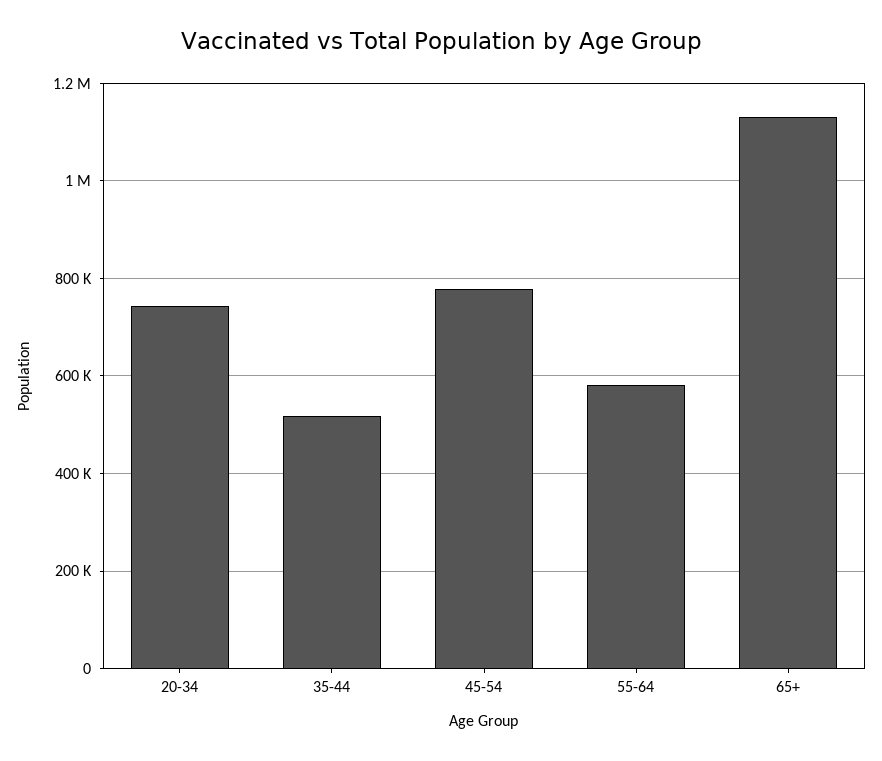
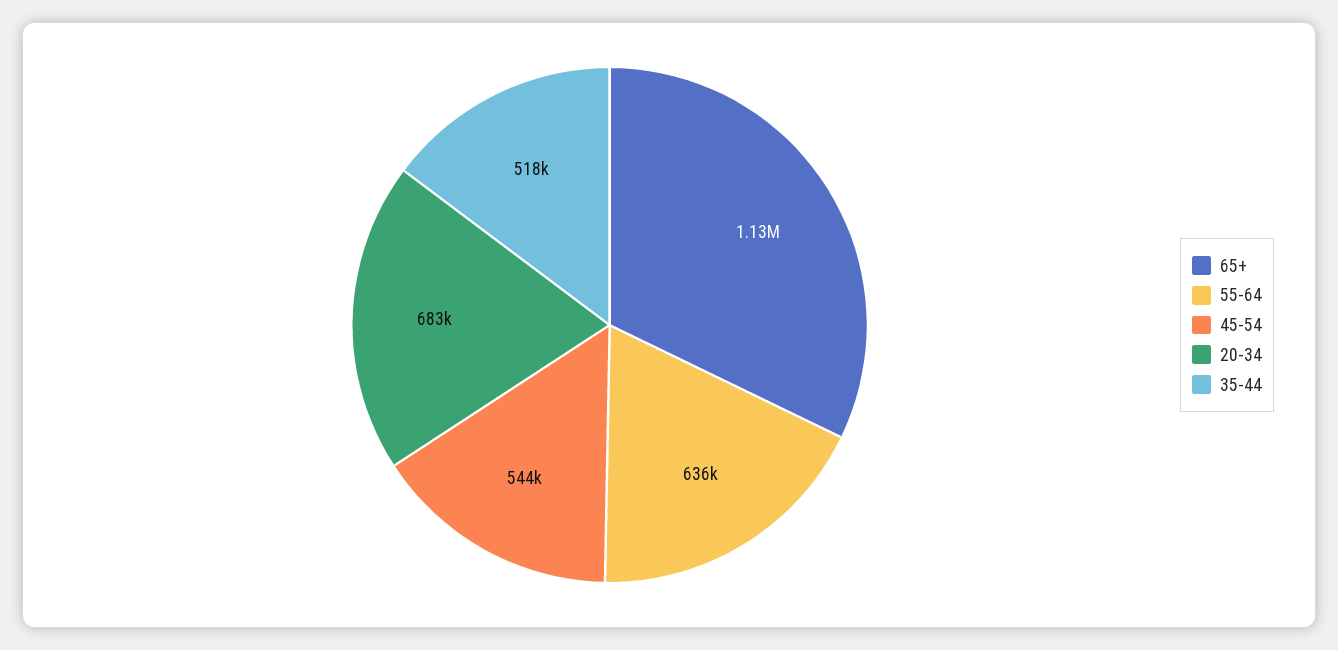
20-34: 740000 -> 683000
45-54: 780000 -> 544000
55-64: 580000 -> 636000

